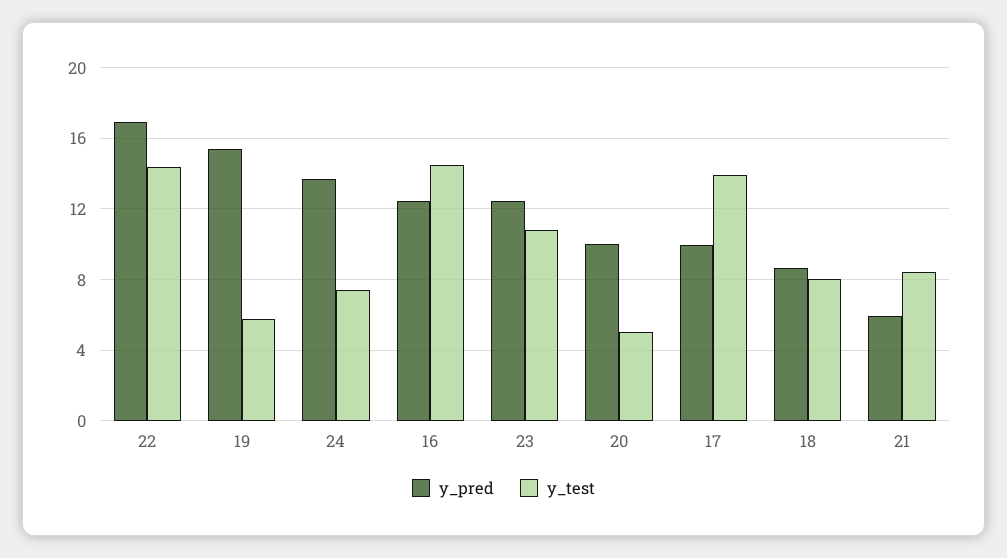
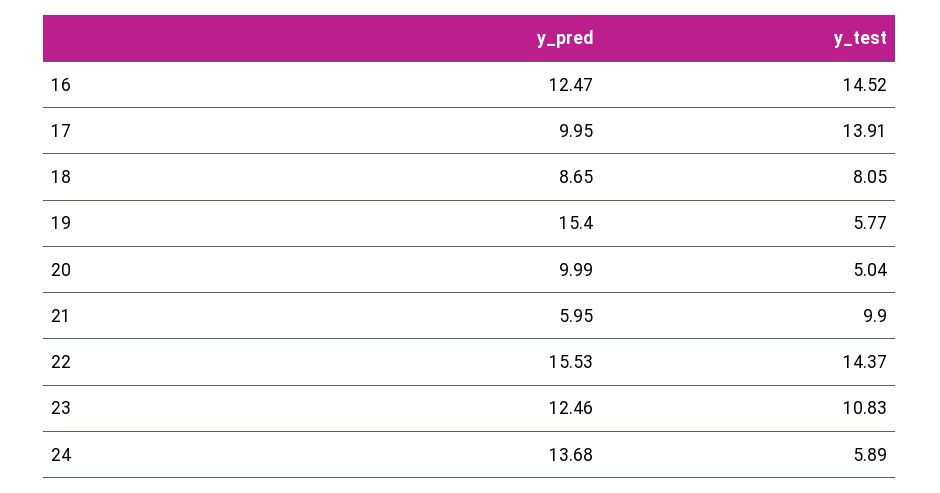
y_pred, 22: 17 -> 15.53
y_test, 24: 7.5 -> 5.89
y_test, 21: 8.5 -> 9.9

